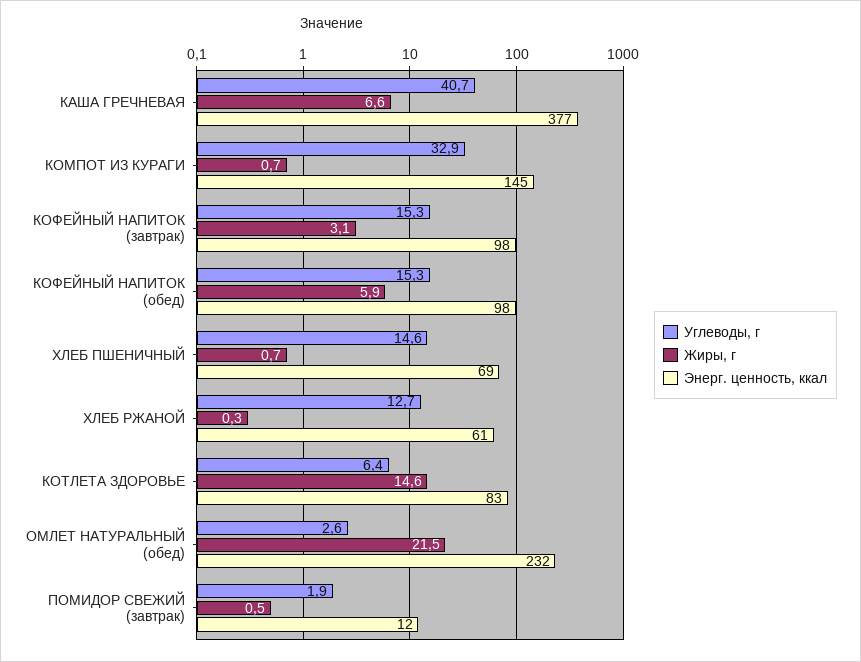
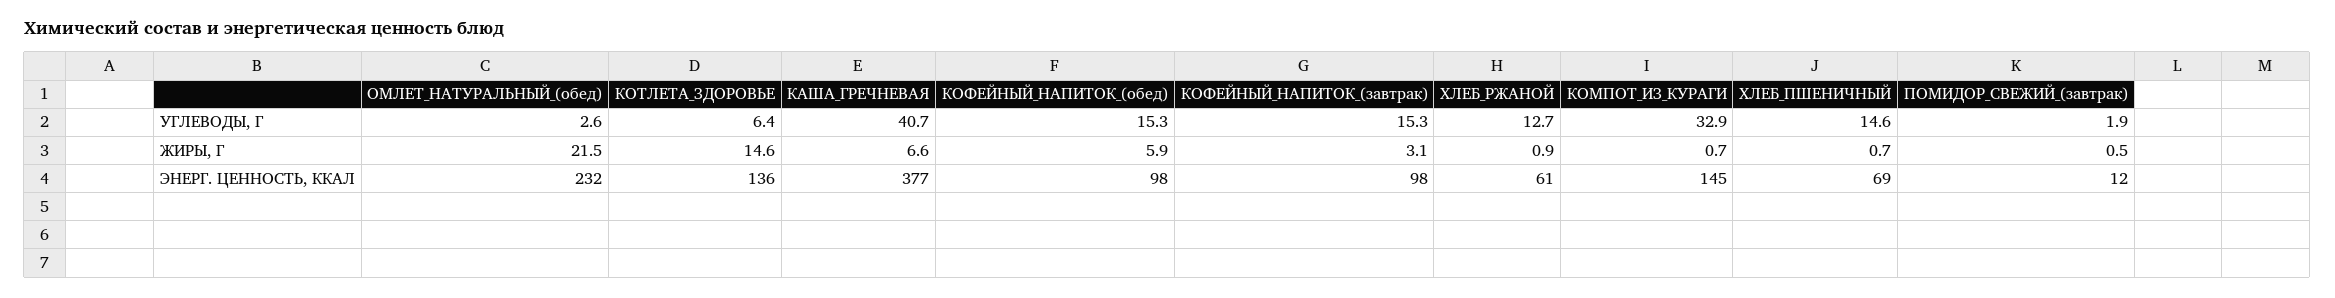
Жиры, г, ХЛЕБ РЖАНОЙ: 0.3 -> 0.9
Энерг. ценность, ккал, КОТЛЕТА ЗДОРОВЬЕ: 83 -> 136

